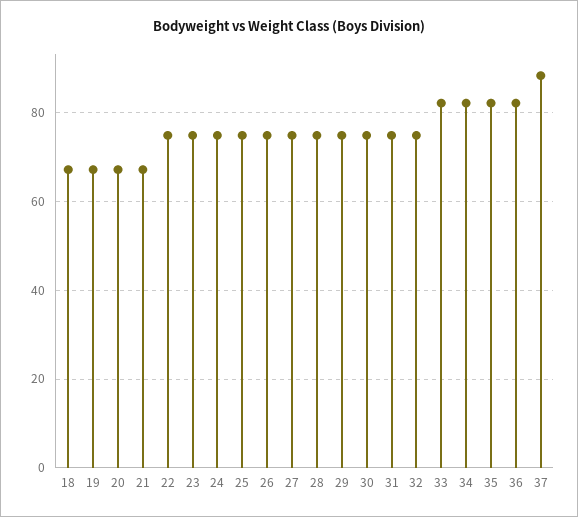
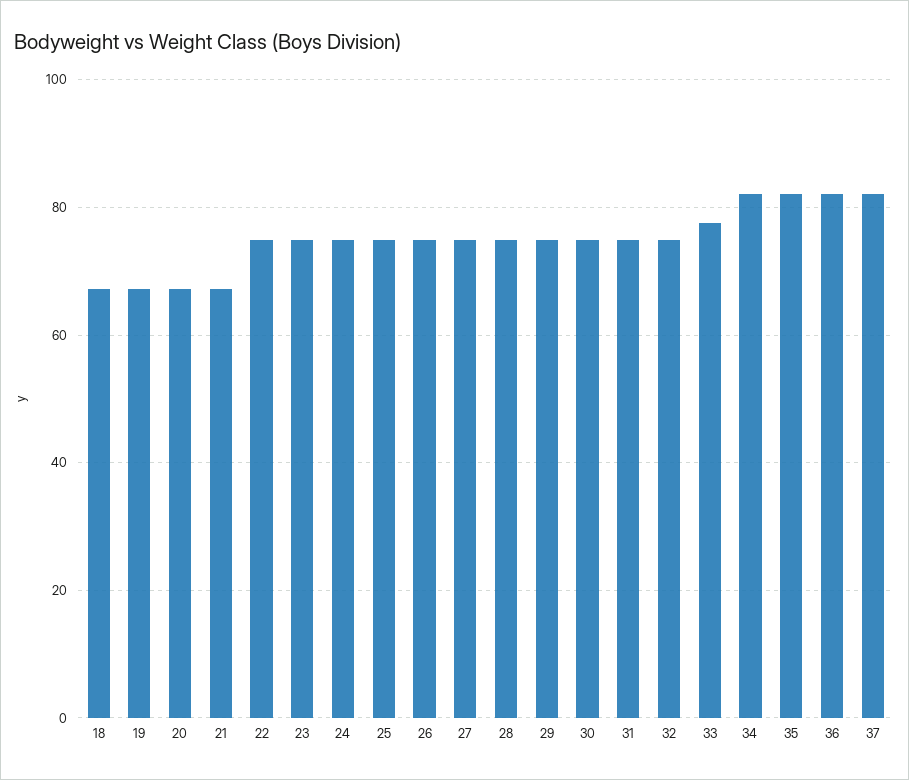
33: 82 -> 78
37: 88 -> 82

